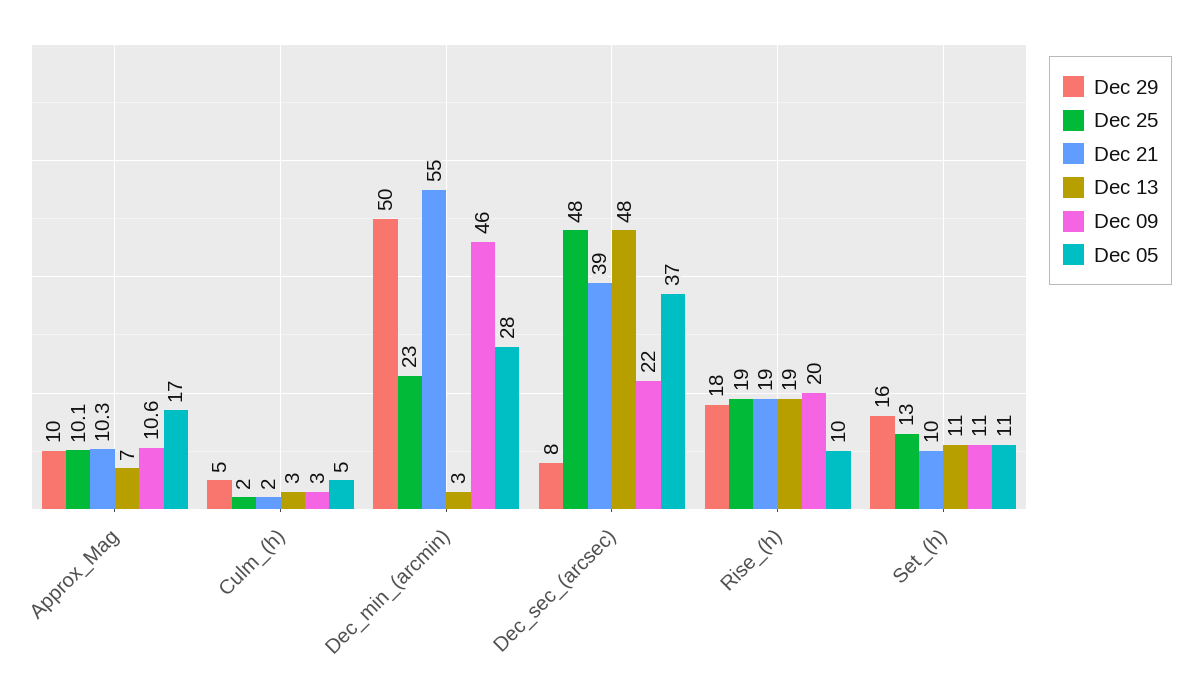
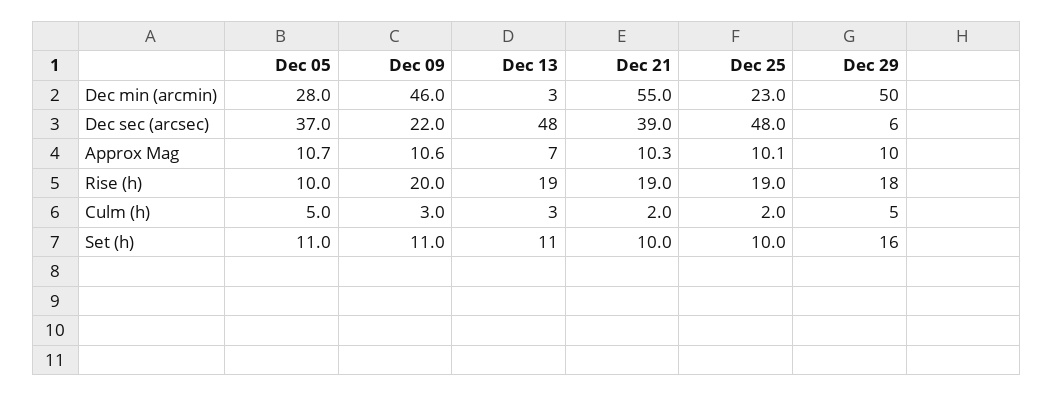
Dec 05, Approx_Mag: 17 -> 10.7
Dec 29, Dec_sec_(arcsec): 8 -> 6
Dec 25, Set_(h): 13 -> 10

